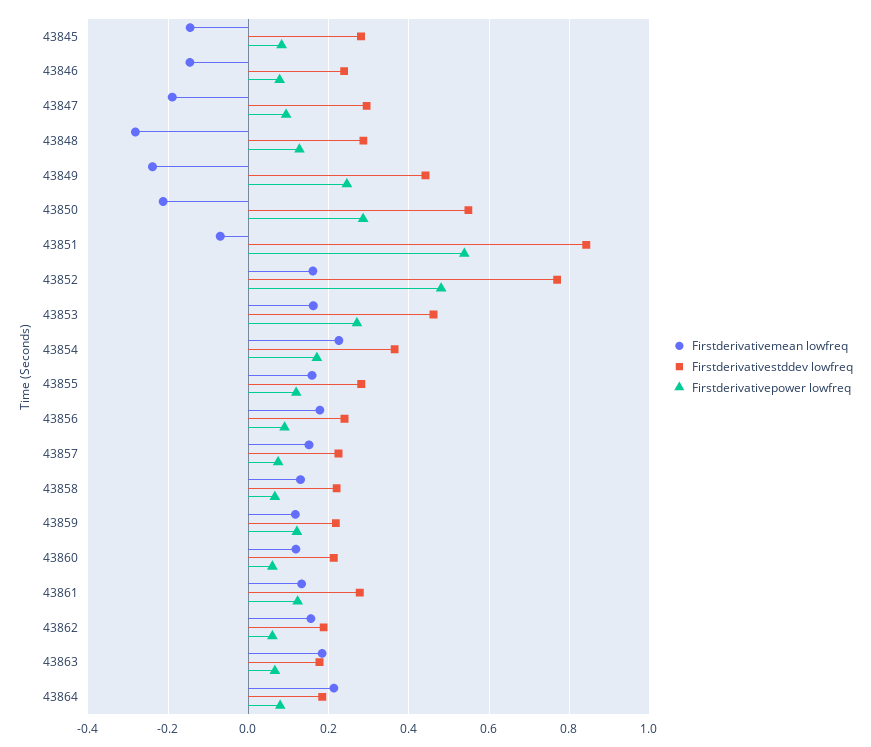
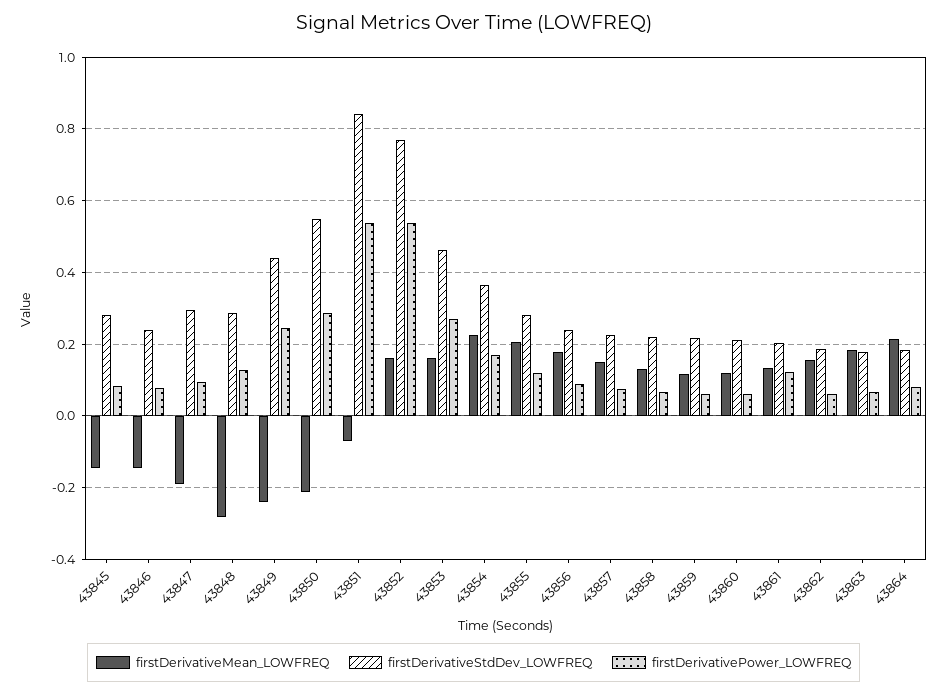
Firstderivativepower lowfreq, 43852: 0.48 -> 0.54
Firstderivativemean lowfreq, 43855: 0.16 -> 0.2
Firstderivativepower lowfreq, 43859: 0.12 -> 0.06
Firstderivativestddev lowfreq, 43861: 0.28 -> 0.2

